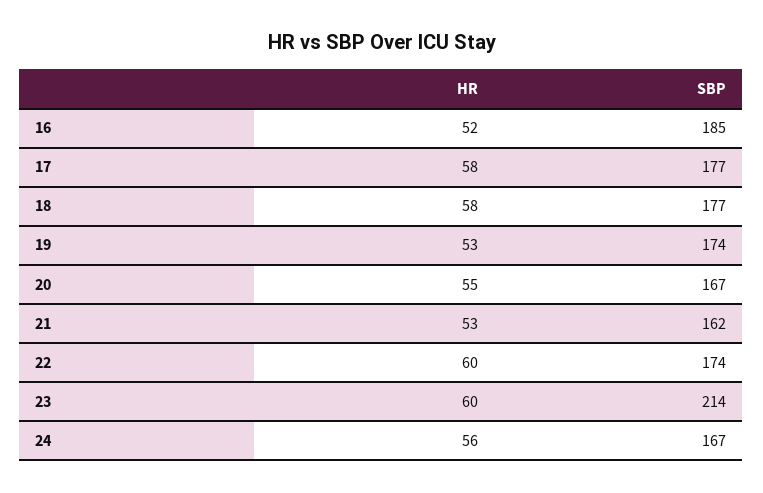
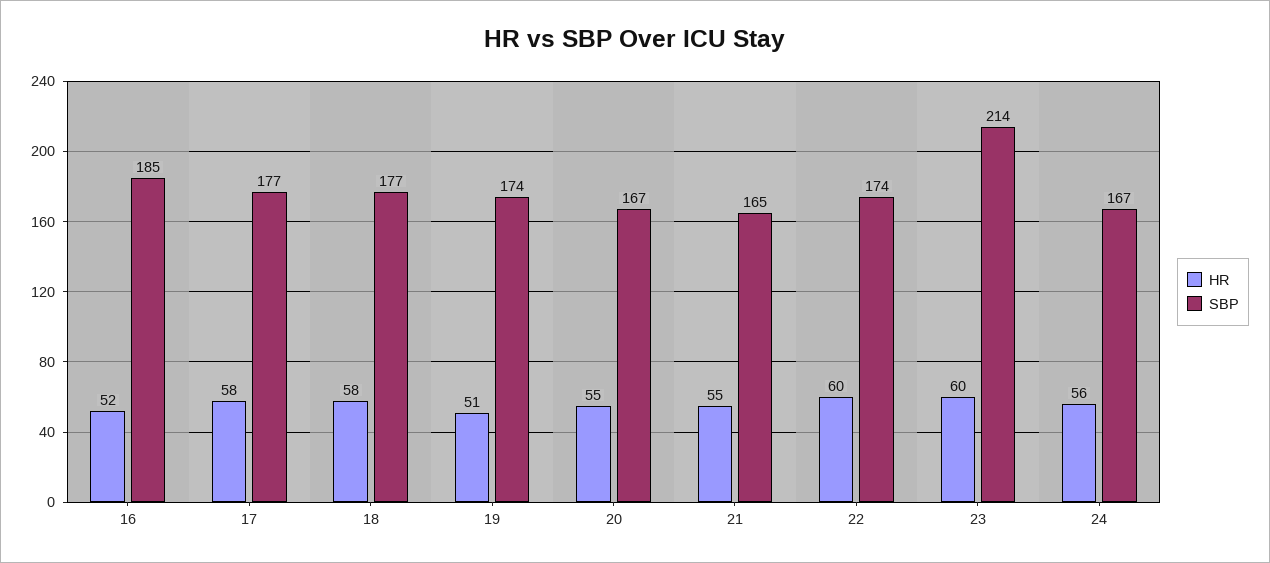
HR, 19: 53 -> 51
HR, 21: 53 -> 55
SBP, 21: 162 -> 165

